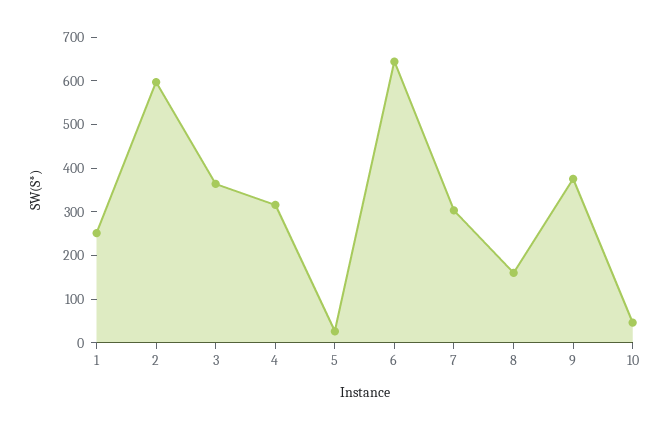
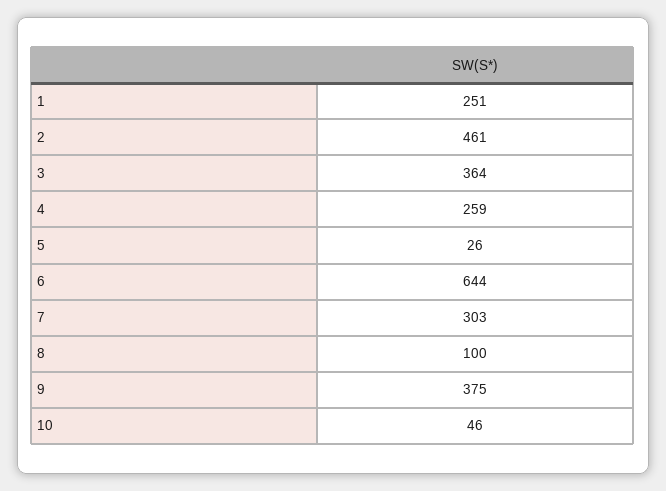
2: 600 -> 461
4: 320 -> 259
8: 160 -> 100

